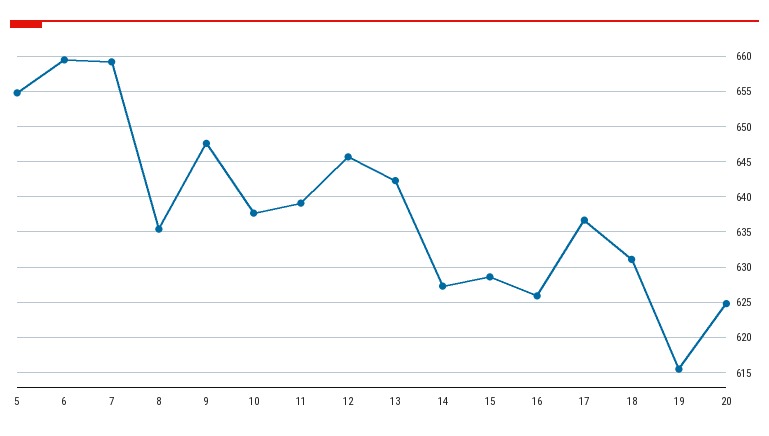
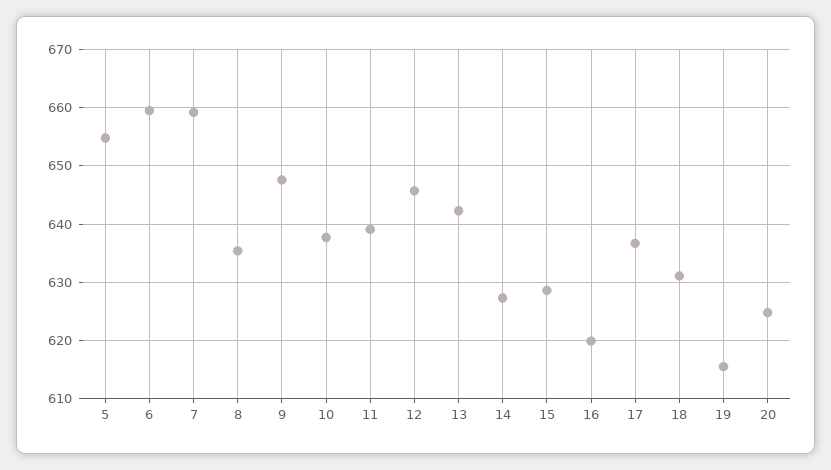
16: 626 -> 620

